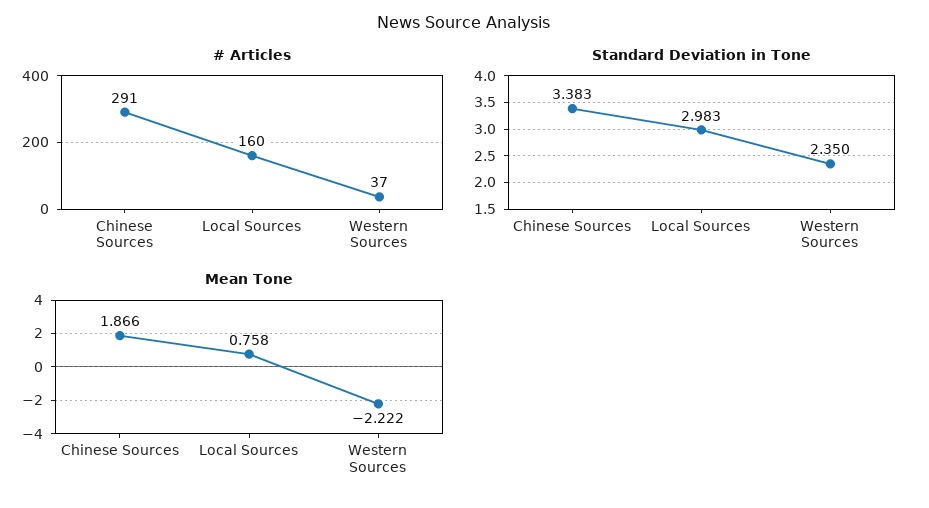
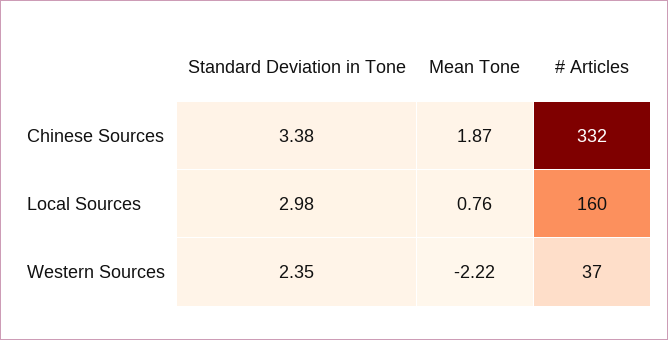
# Articles, Chinese Sources: 291 -> 332

